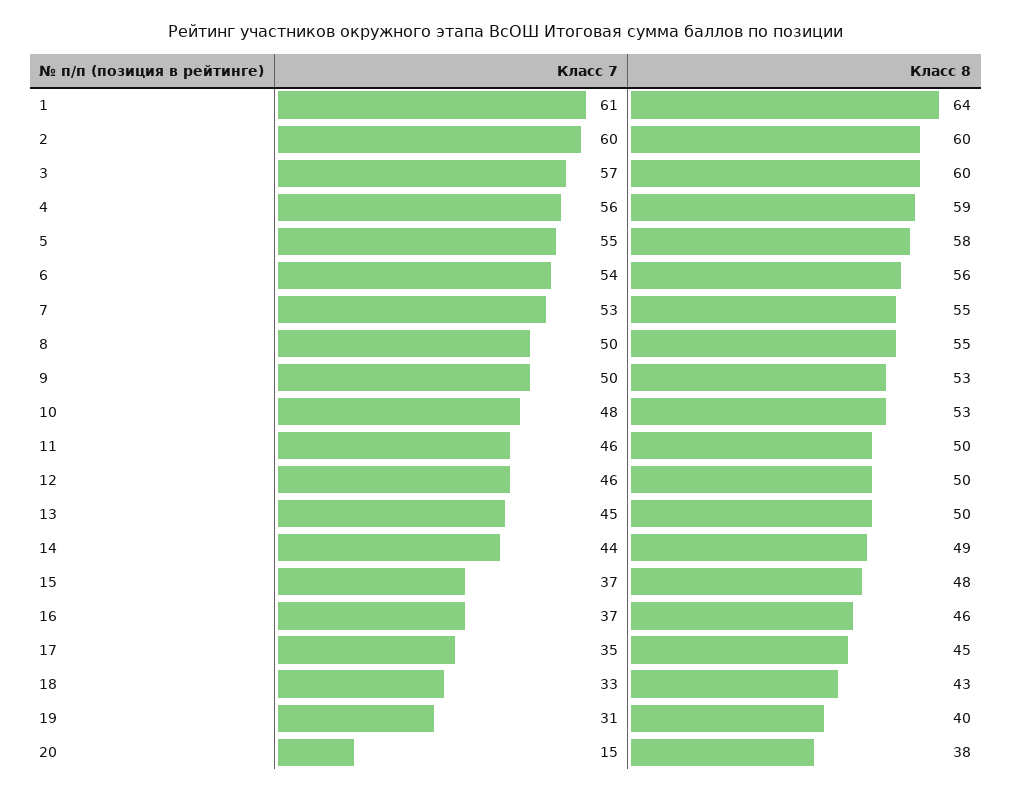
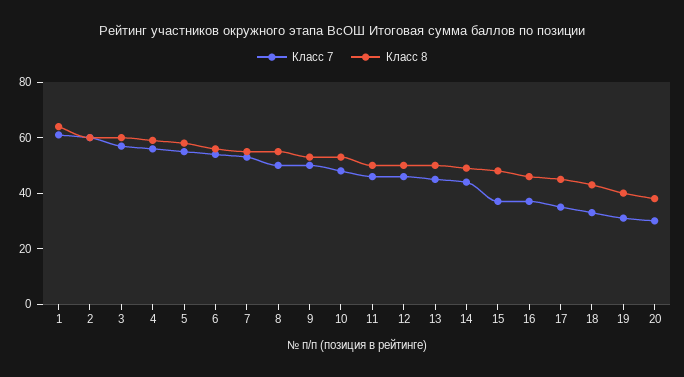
Класс 7, 20: 15 -> 30

